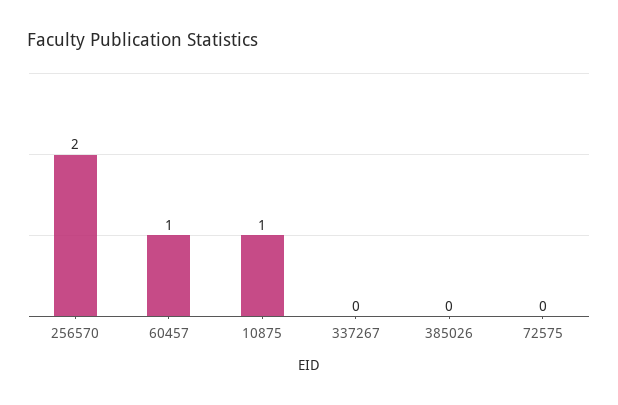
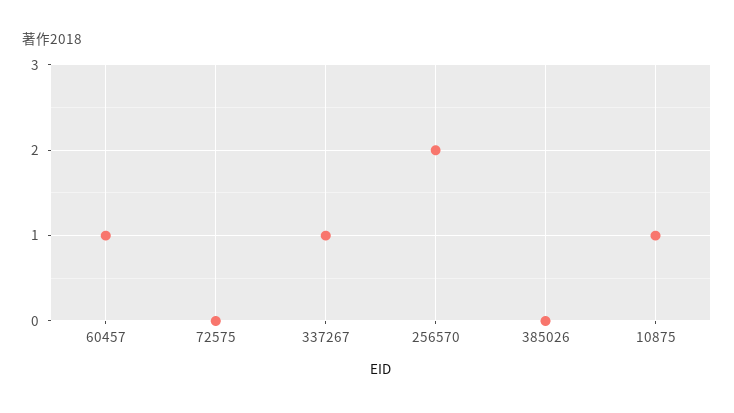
337267: 0 -> 1

